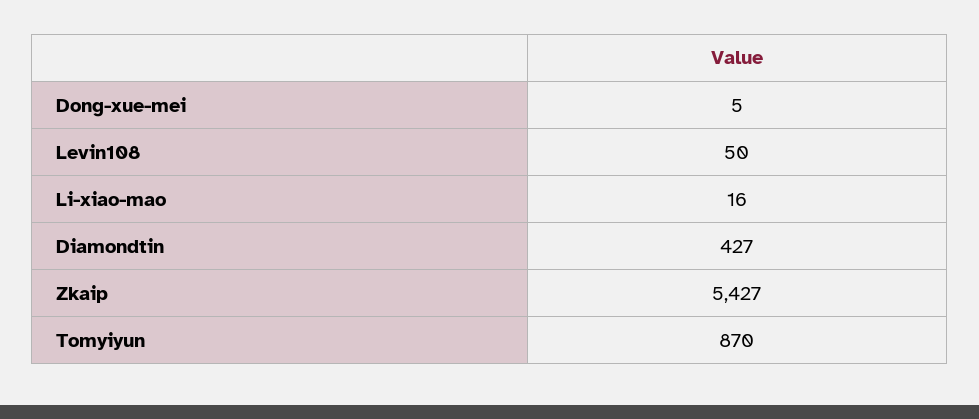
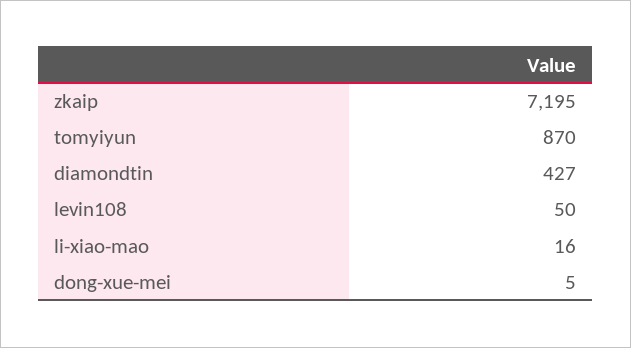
Zkaip: 5427 -> 7195

